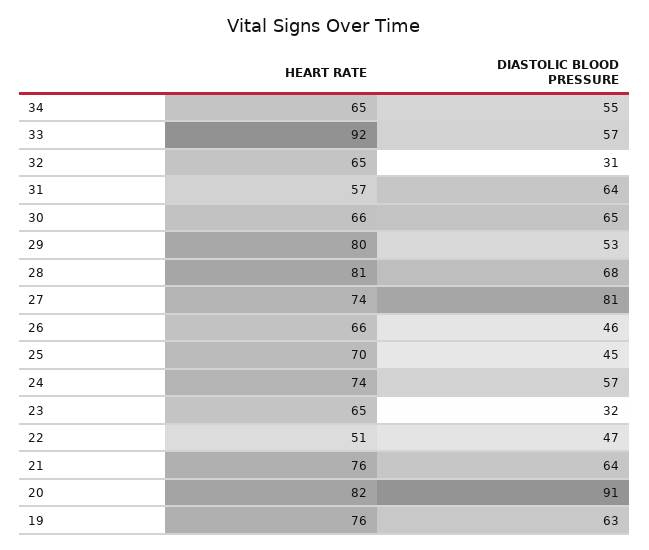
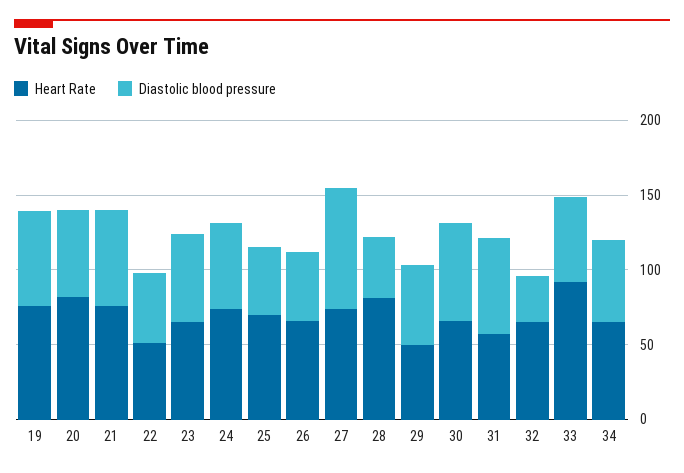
HEART RATE, 29: 80 -> 50
DIASTOLIC BLOOD PRESSURE, 28: 68 -> 40
DIASTOLIC BLOOD PRESSURE, 23: 32 -> 60
DIASTOLIC BLOOD PRESSURE, 20: 91 -> 60

